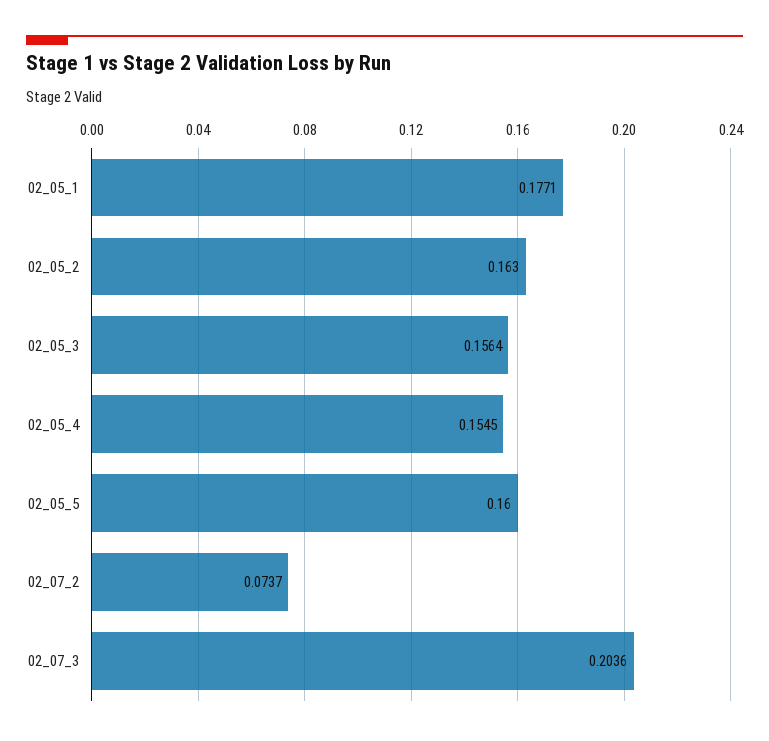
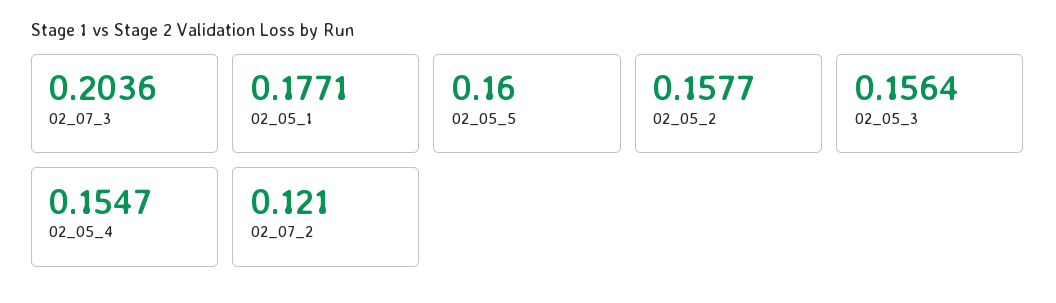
02_05_2: 0.163 -> 0.1577
02_05_4: 0.1545 -> 0.1547
02_07_2: 0.0737 -> 0.121

